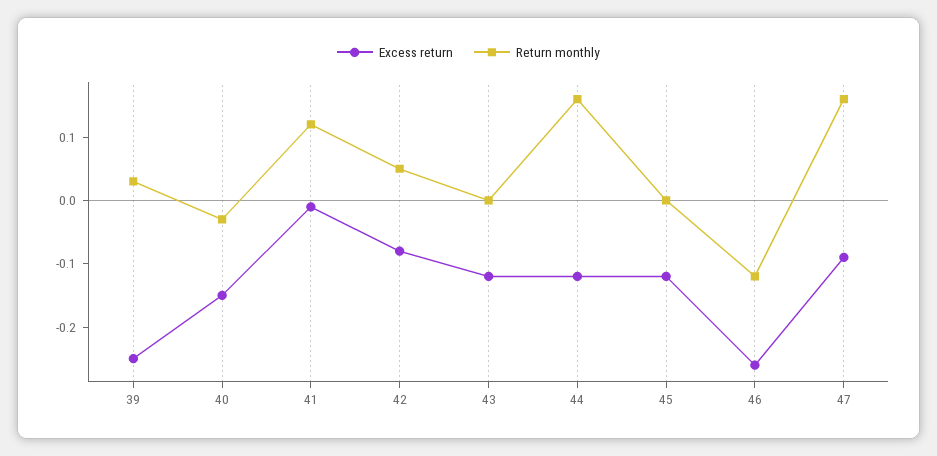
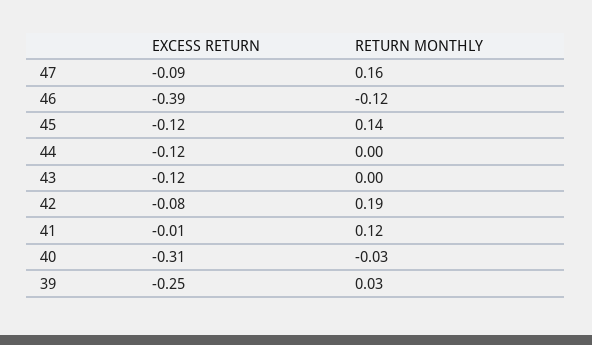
Excess return, 40: -0.15 -> -0.31
Return monthly, 42: 0.05 -> 0.19
Return monthly, 44: 0.15 -> 0
Return monthly, 45: 0 -> 0.14
Excess return, 46: -0.25 -> -0.39

